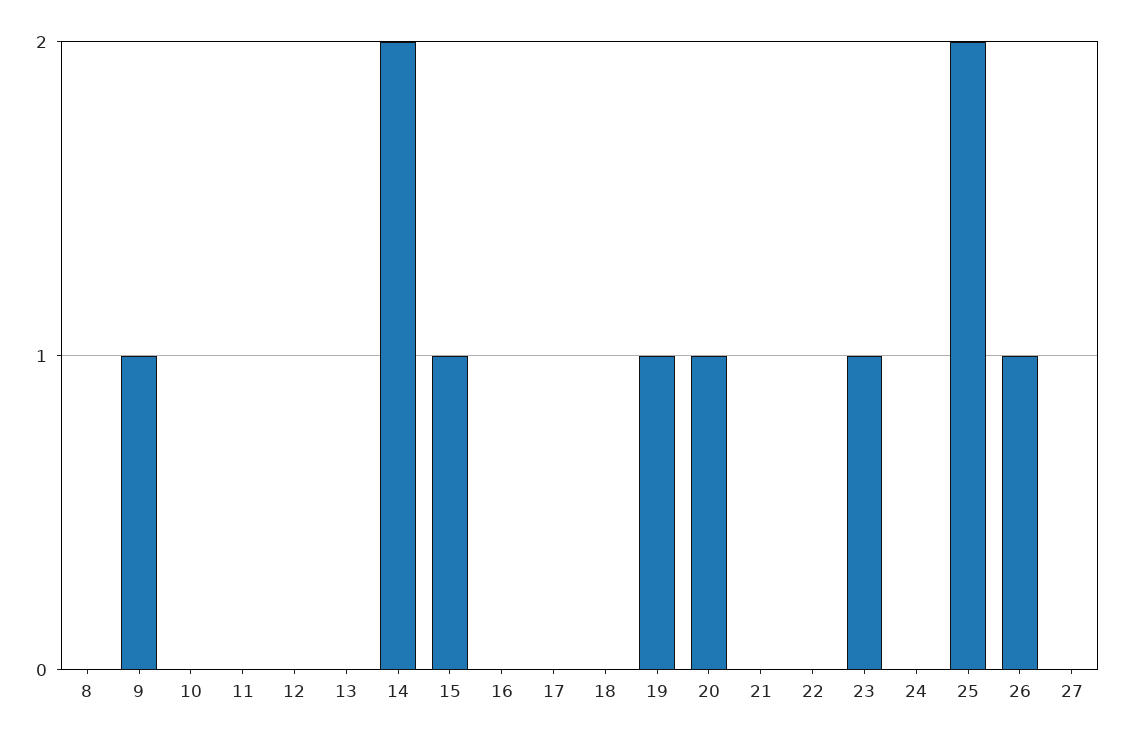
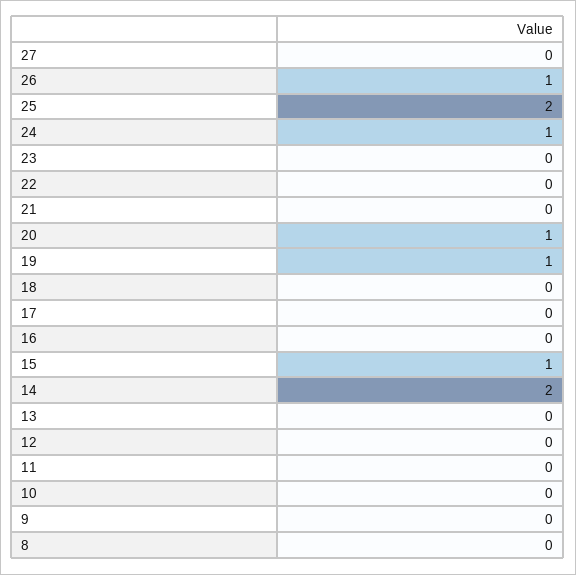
9: 1 -> 0
23: 1 -> 0
24: 0 -> 1

